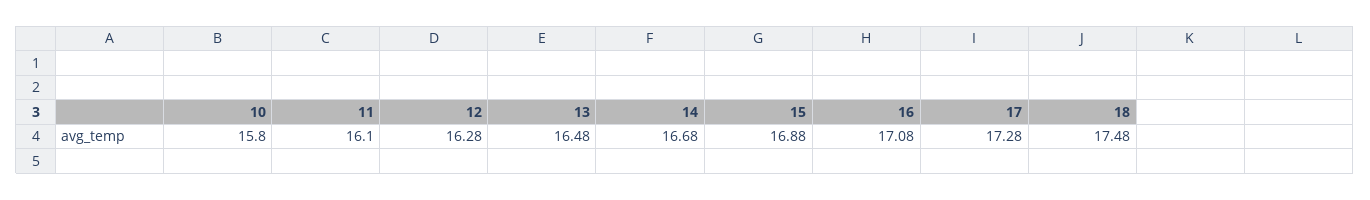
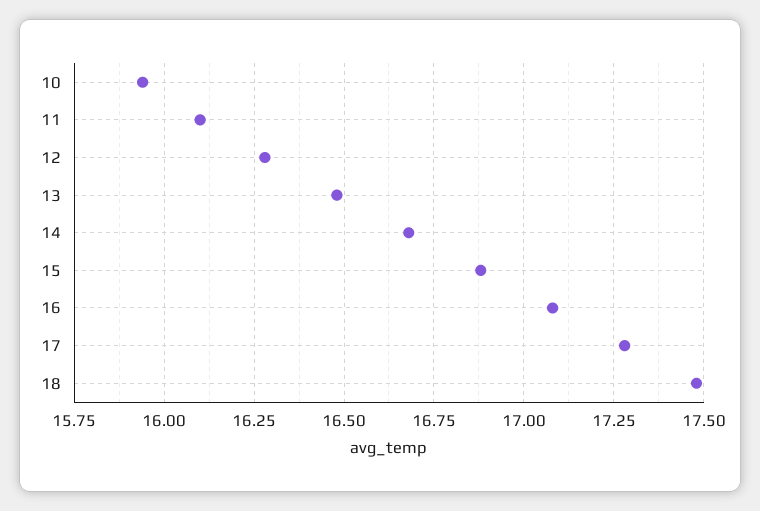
10: 15.8 -> 15.95

